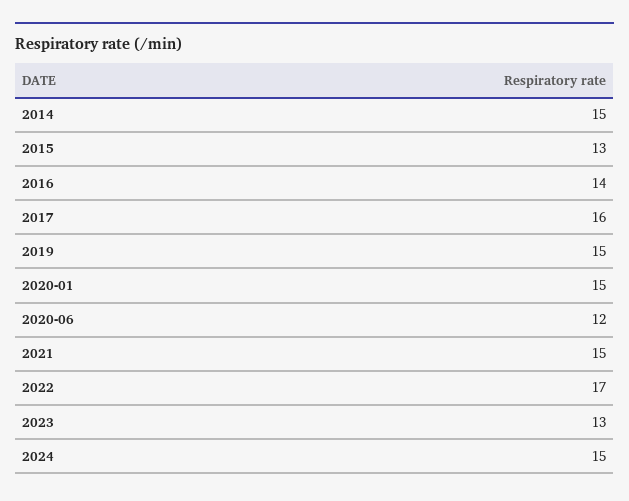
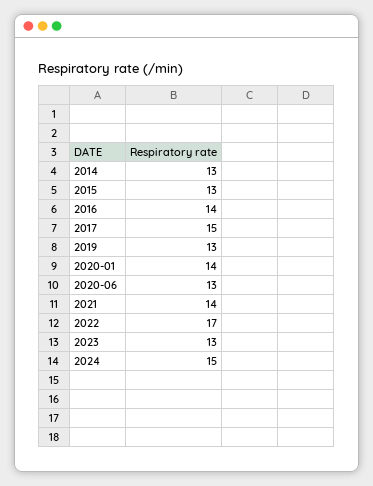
2014: 15 -> 13
2017: 16 -> 15
2019: 15 -> 13
2020-01: 15 -> 14
2020-06: 12 -> 13
2021: 15 -> 14

